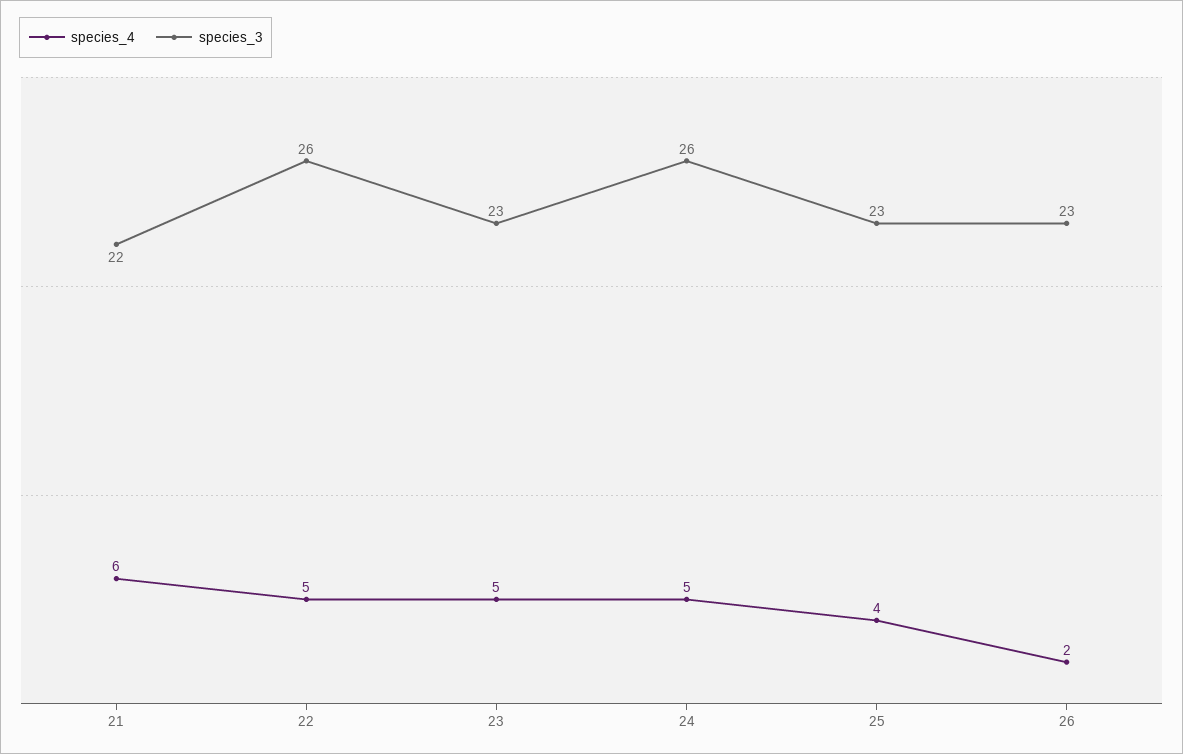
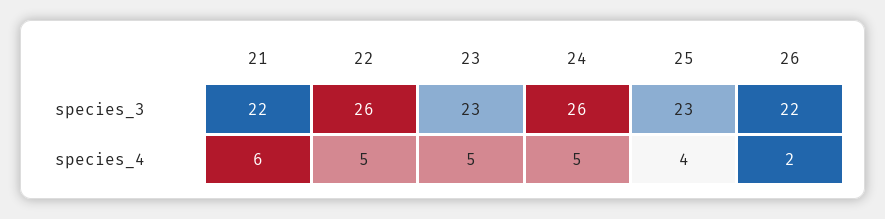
species_3, 26: 23 -> 22

